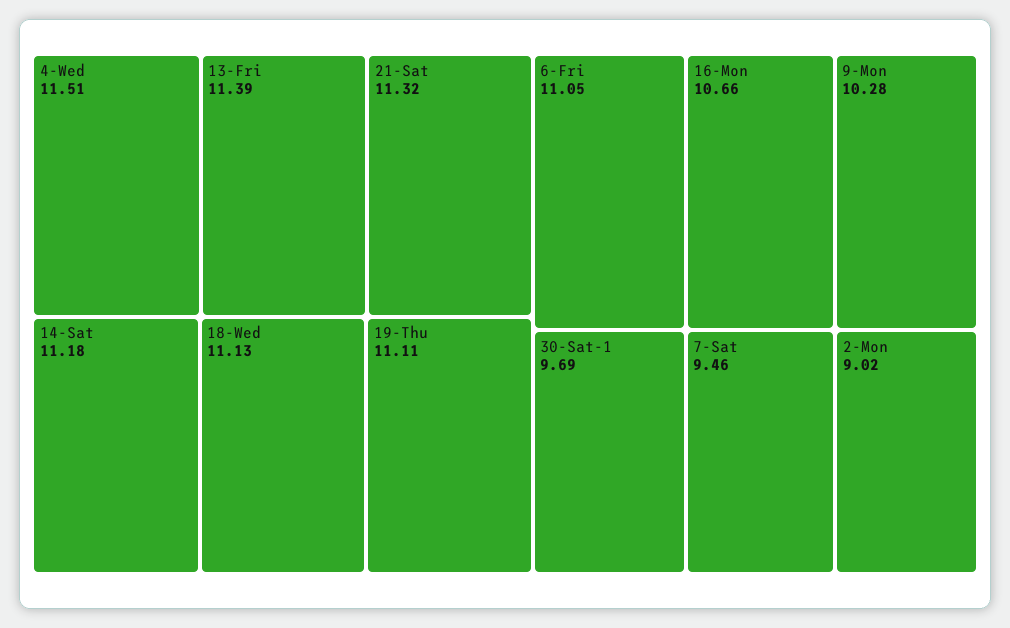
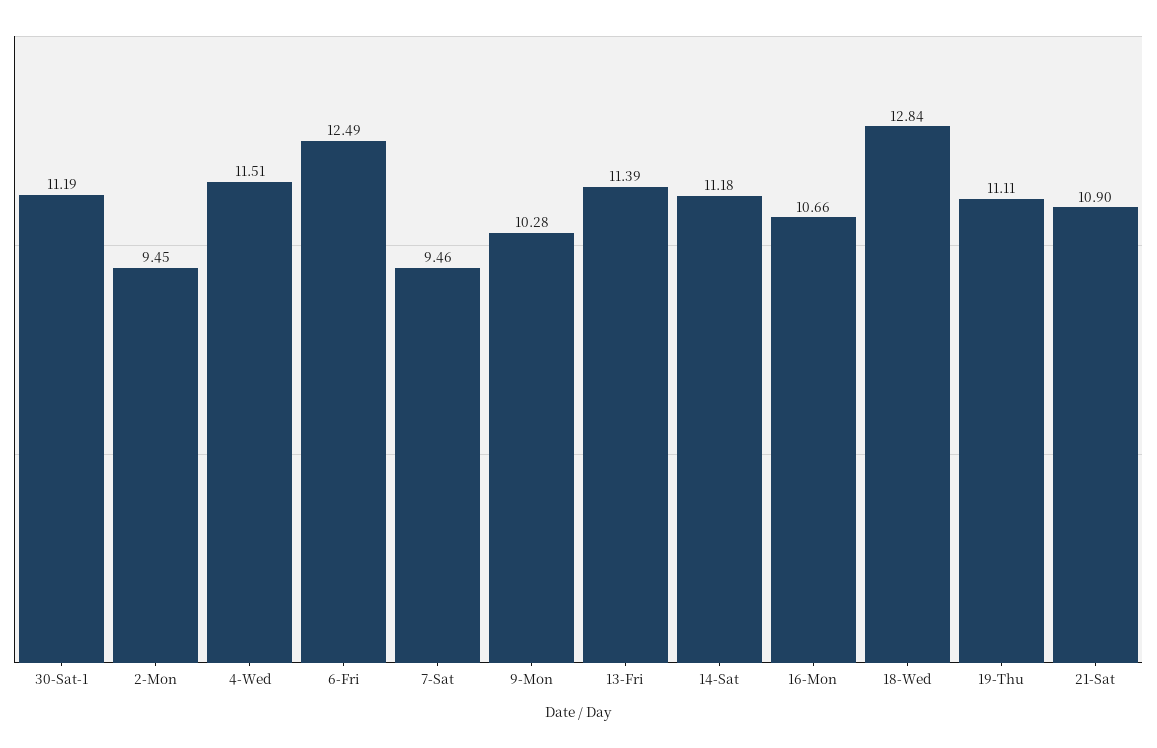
21-Sat: 11.32 -> 10.9
18-Wed: 11.13 -> 12.84
6-Fri: 11.05 -> 12.49
30-Sat-1: 9.69 -> 11.19
2-Mon: 9.02 -> 9.45

